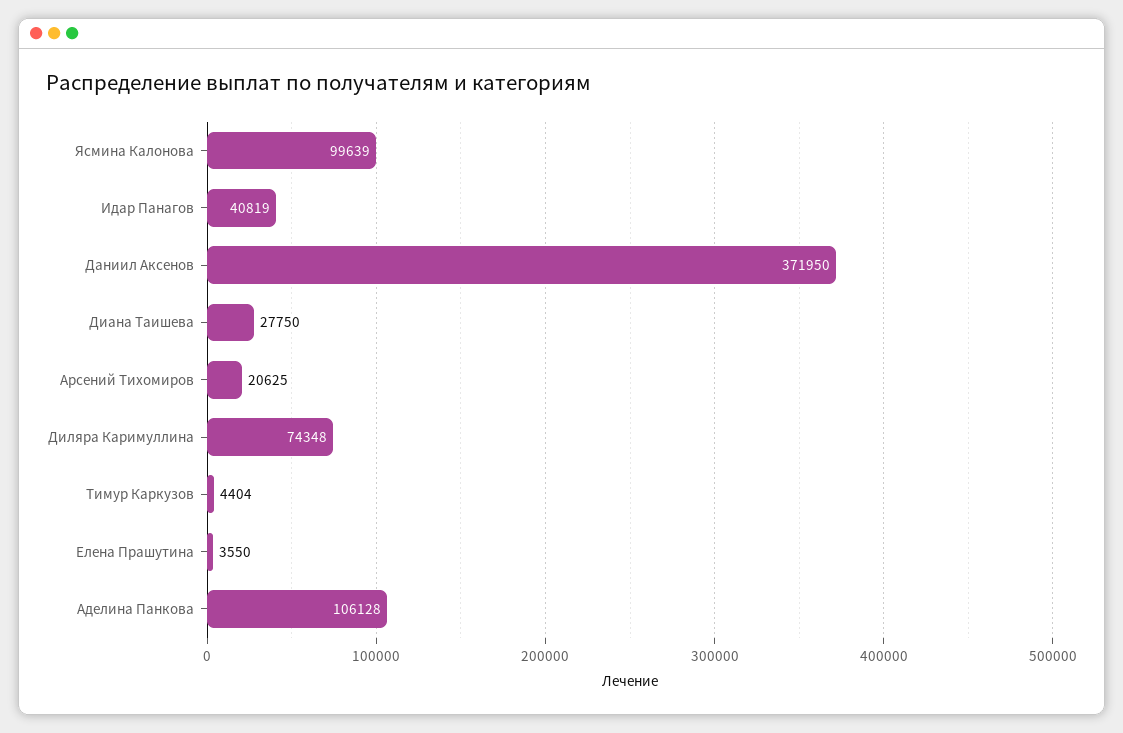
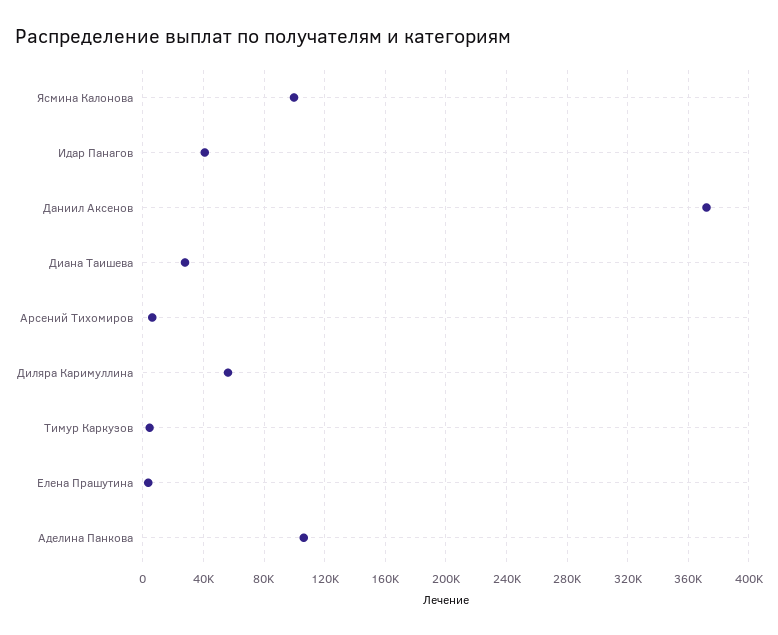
Арсений Тихомиров: 20625 -> 5000
Диляра Каримуллина: 74348 -> 55000

